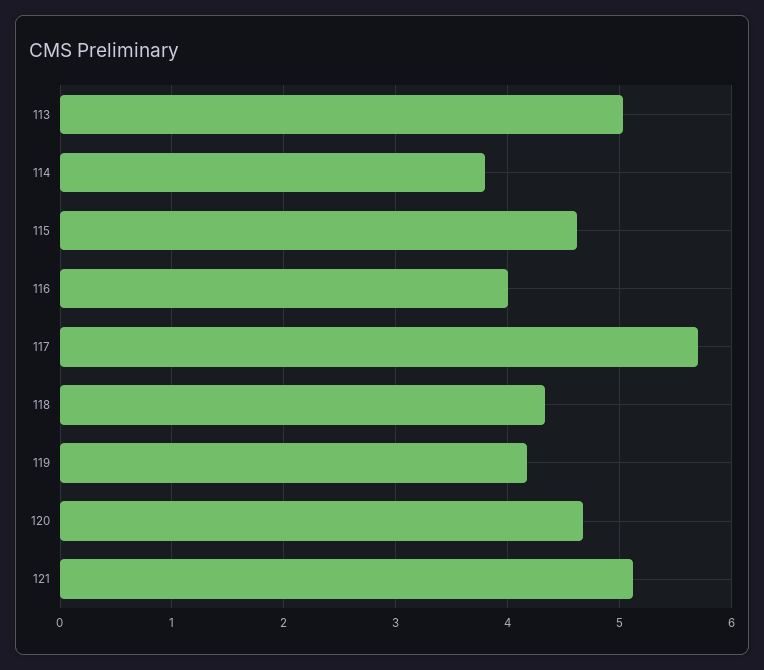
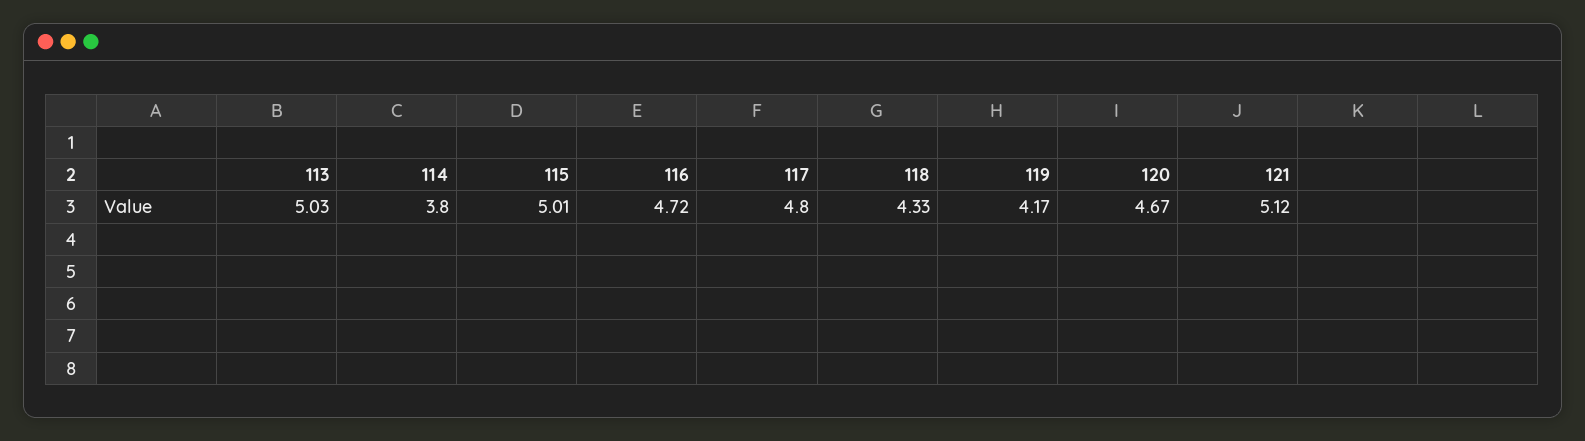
115: 4.6 -> 5.01
116: 4 -> 4.72
117: 5.7 -> 4.8

